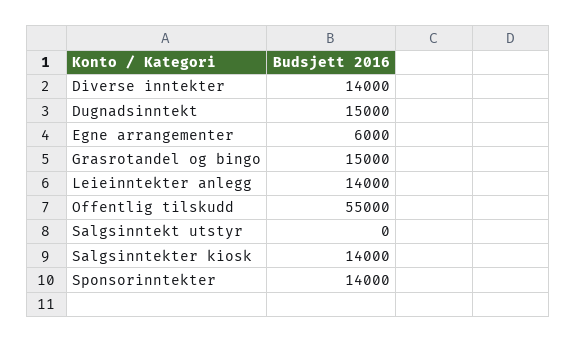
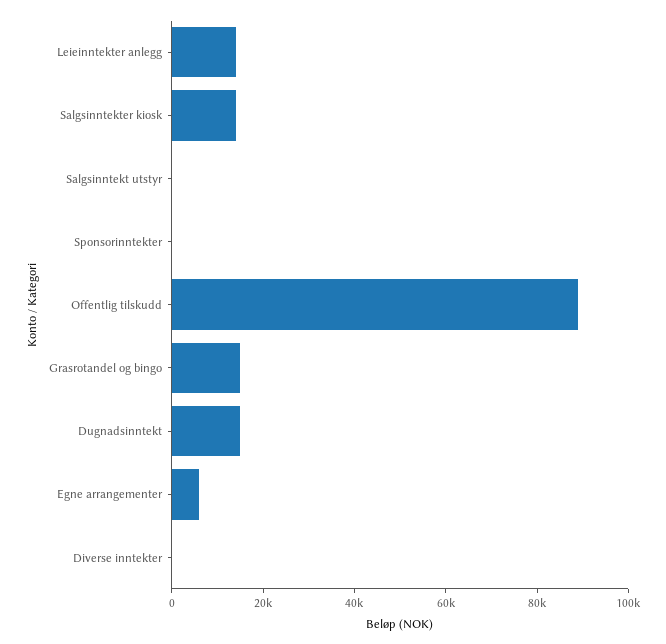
Diverse inntekter: 14000 -> 0
Offentlig tilskudd: 55000 -> 90000
Sponsorinntekter: 14000 -> 0

